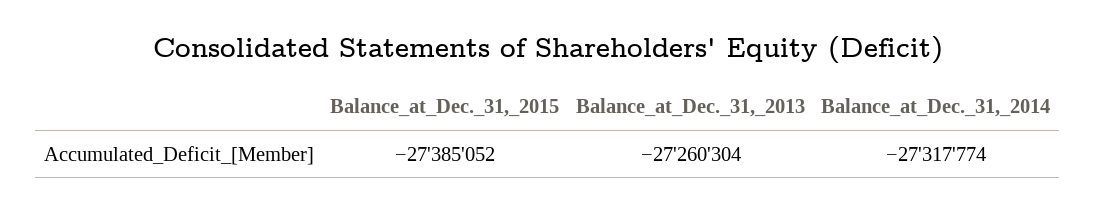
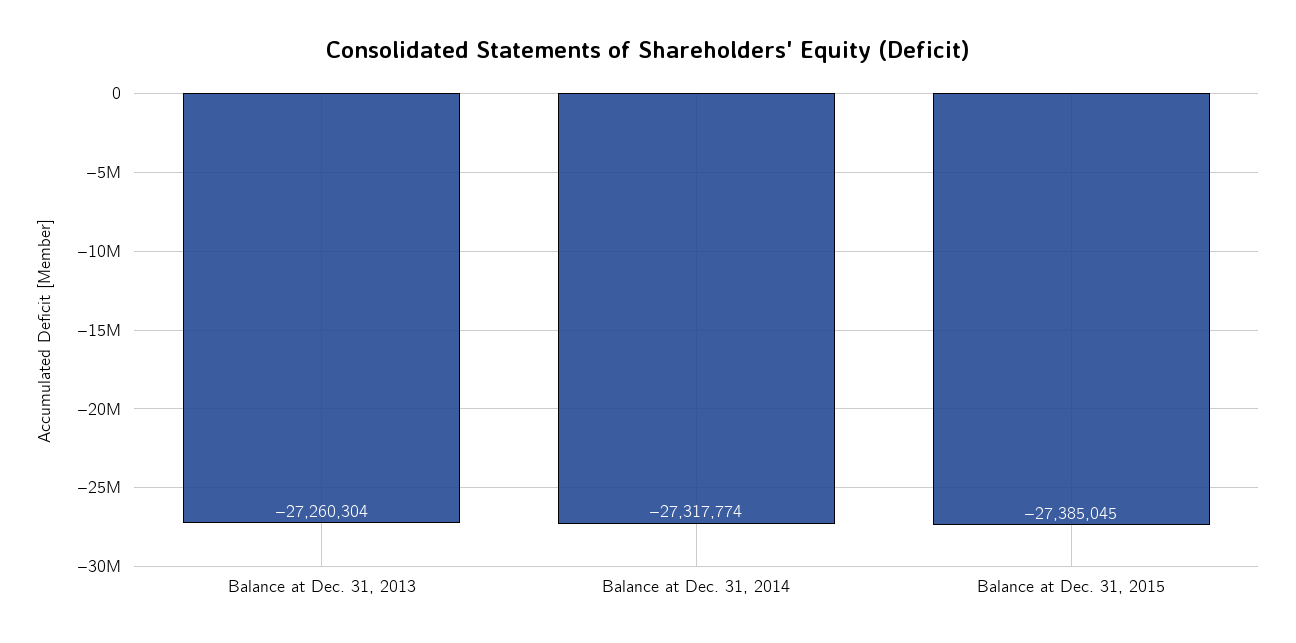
Balance_at_Dec._31,_2015: -27385052 -> -27385045

